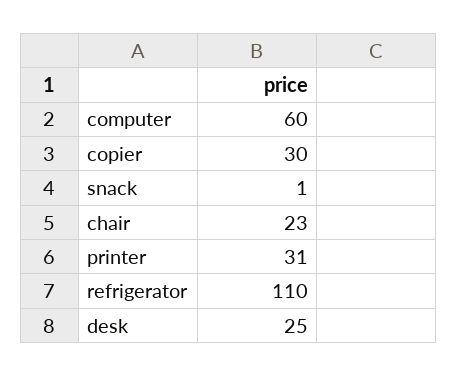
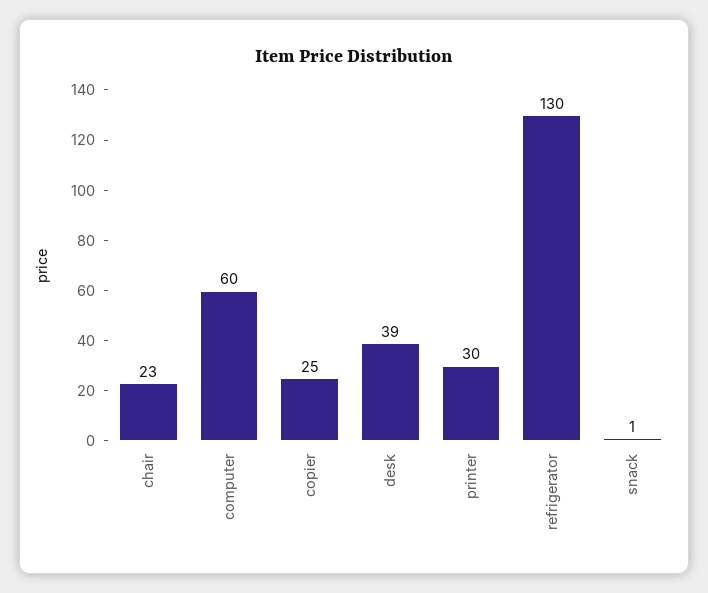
copier: 30 -> 25
printer: 31 -> 30
refrigerator: 110 -> 130
desk: 25 -> 39

